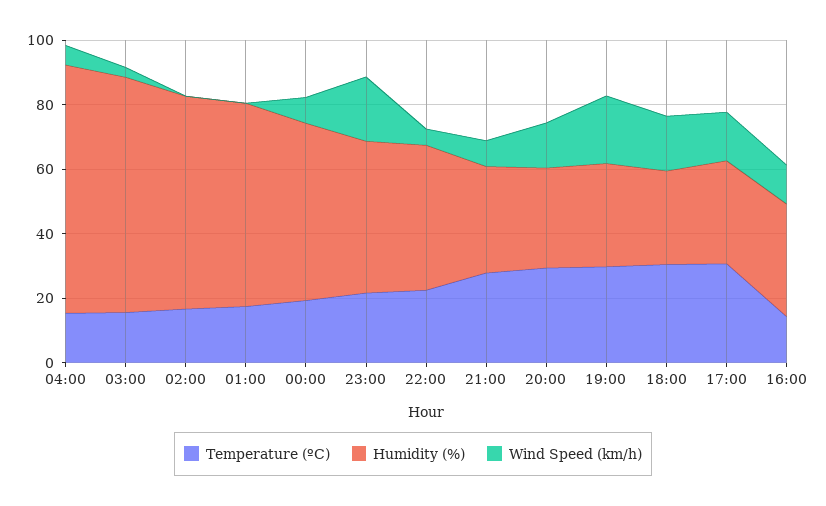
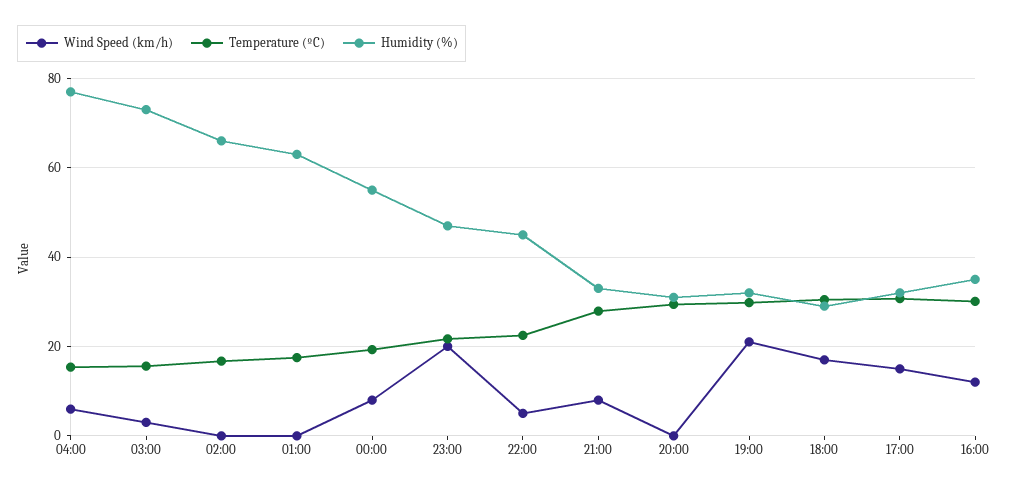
Wind Speed (km/h), 20:00: 15 -> 0
Temperature (ºC), 16:00: 15 -> 30

